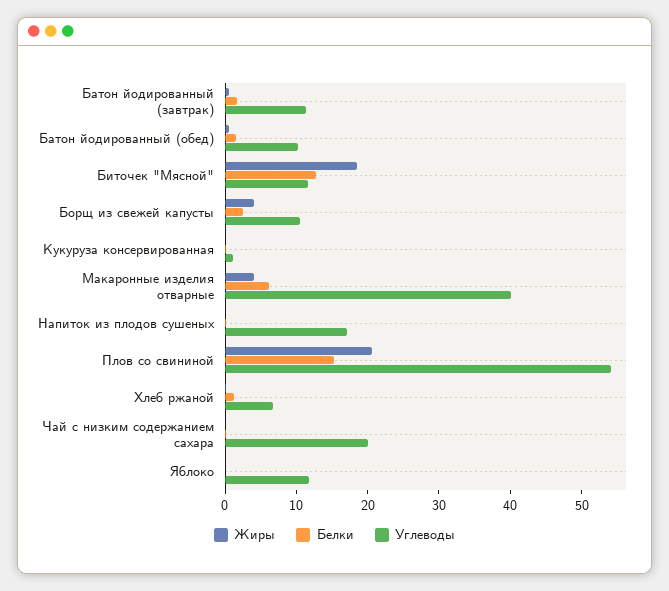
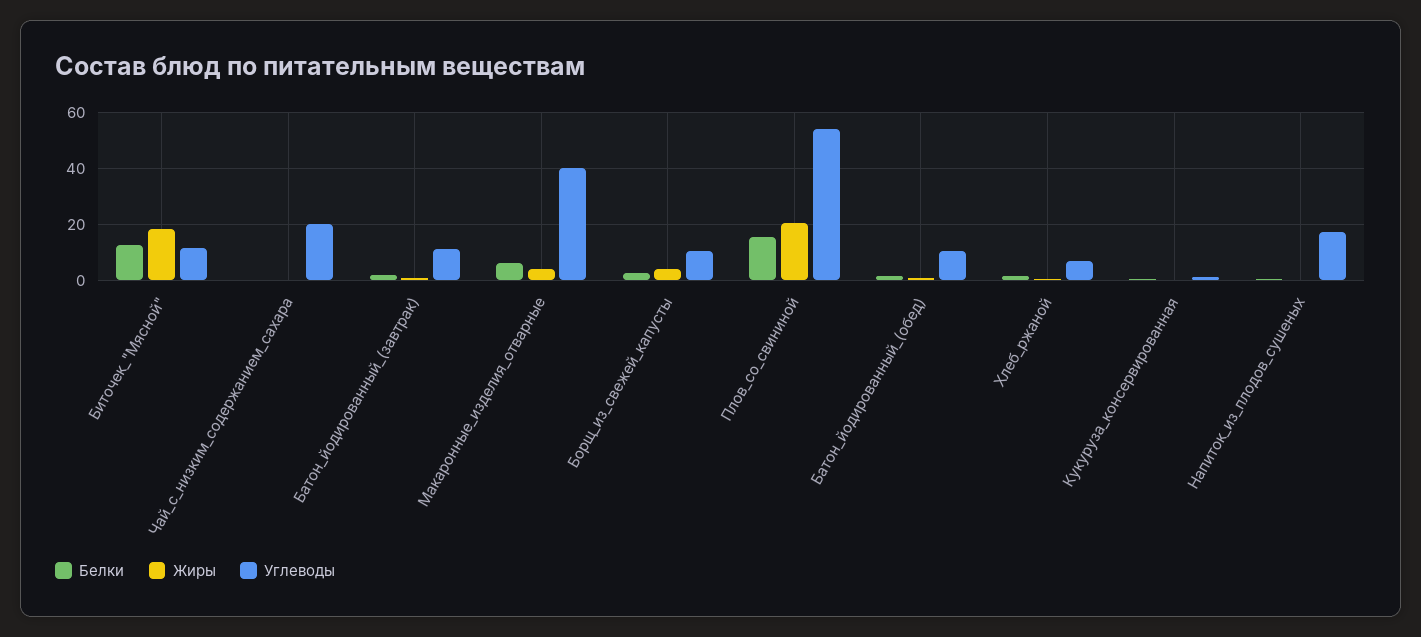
Жиры, Яблоко: 0 -> none
Белки, Яблоко: 0 -> none
Углеводы, Яблоко: 12 -> none

